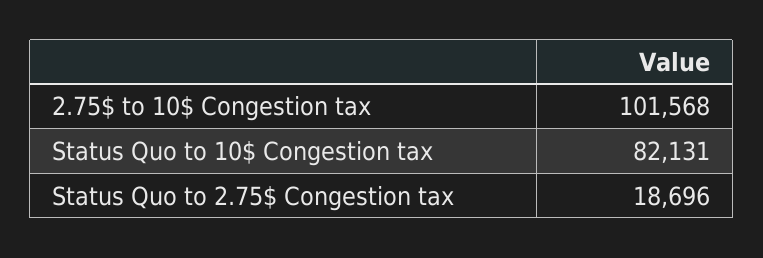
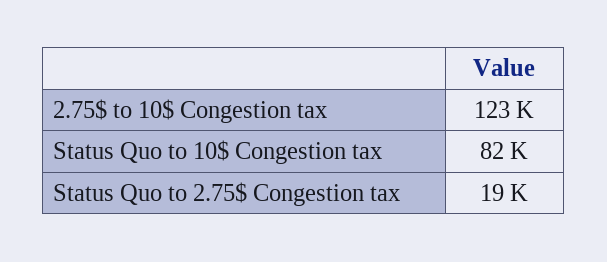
2.75$ to 10$ Congestion tax: 101568 -> 123000

